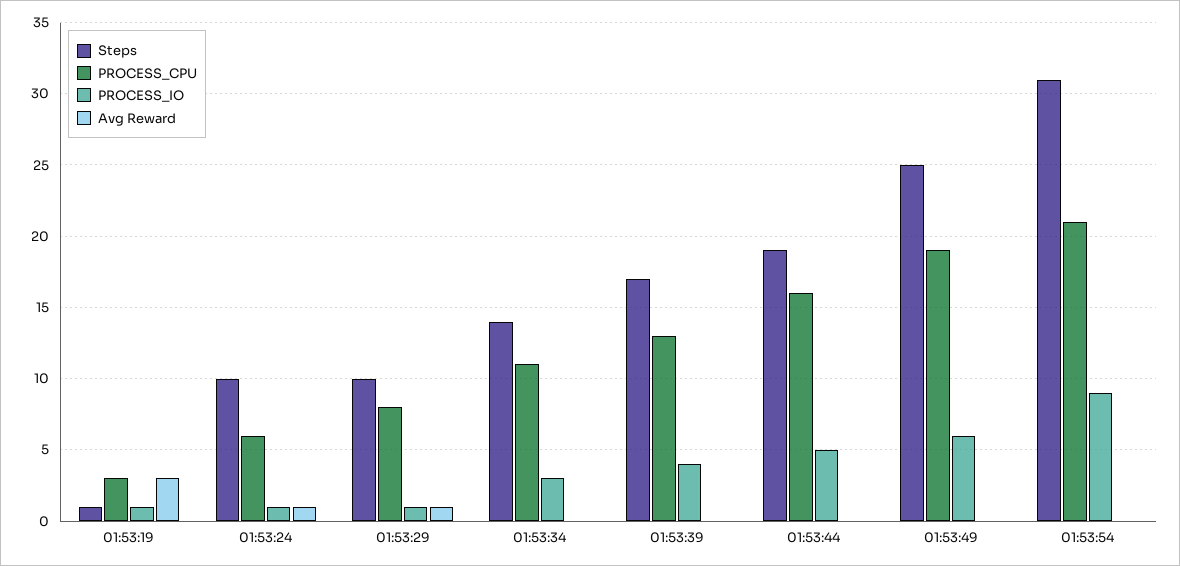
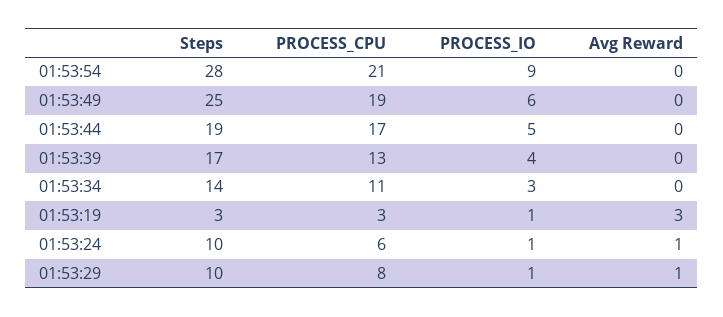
Steps, 01:53:19: 1 -> 3
PROCESS_CPU, 01:53:44: 16 -> 17
Steps, 01:53:54: 31 -> 28

